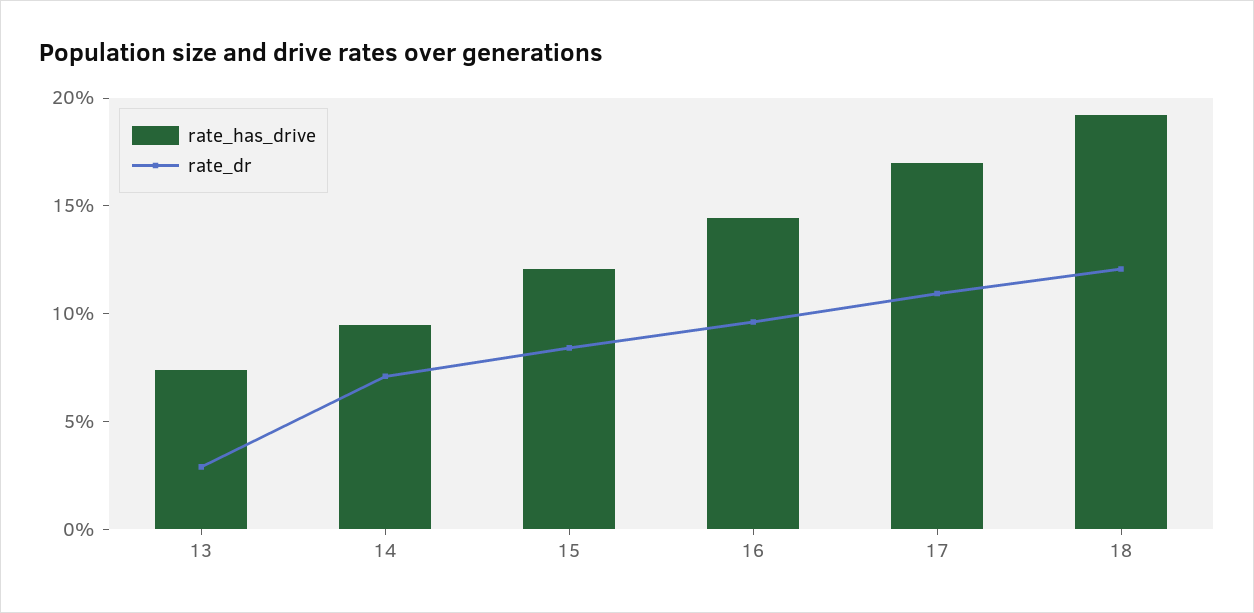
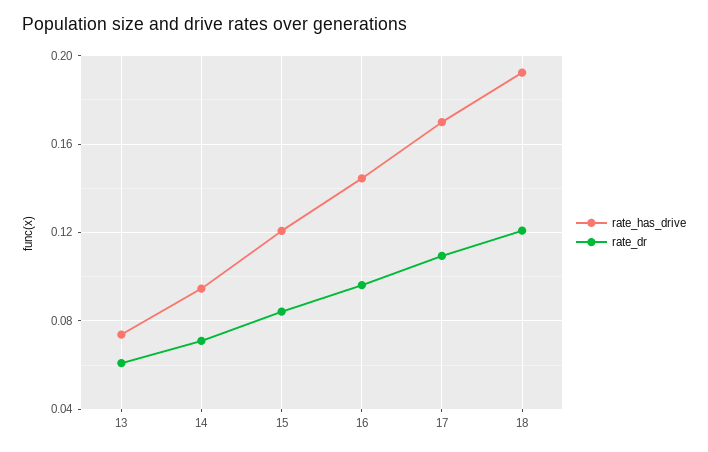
rate_dr, 13: 0.03 -> 0.06

